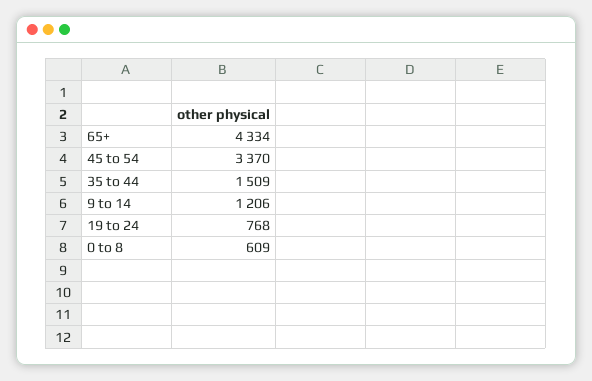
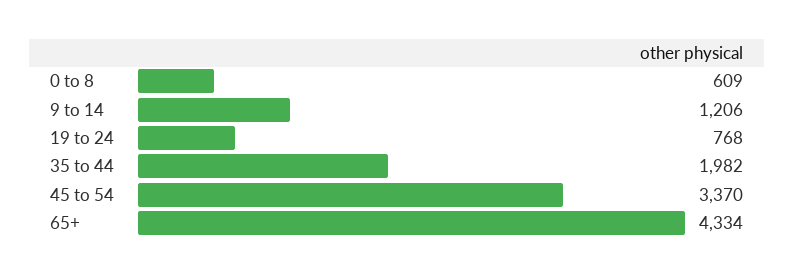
35 to 44: 1509 -> 1982

